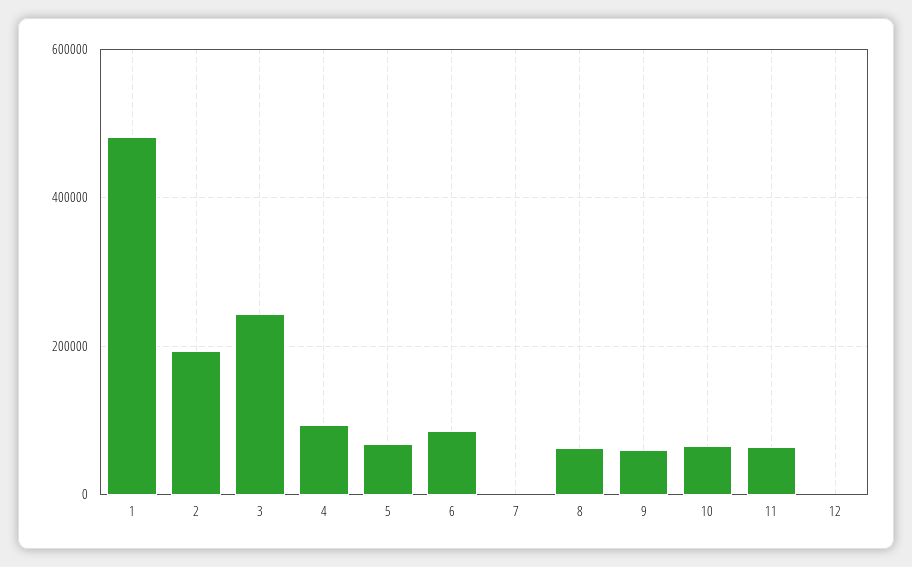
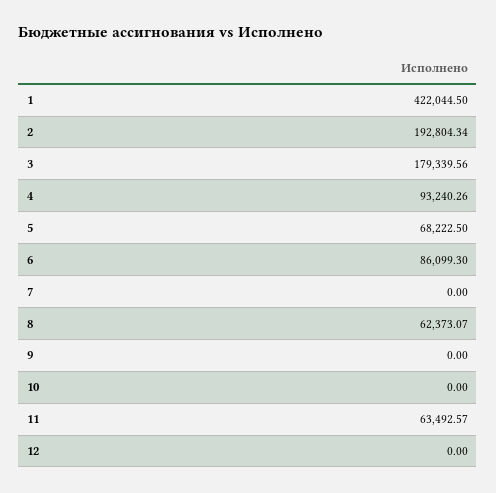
1: 480000 -> 422044.5
3: 240000 -> 179339.56
9: 60000 -> 0
10: 60000 -> 0

